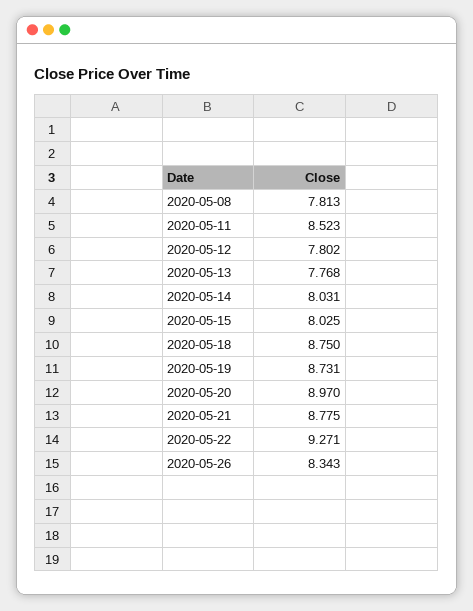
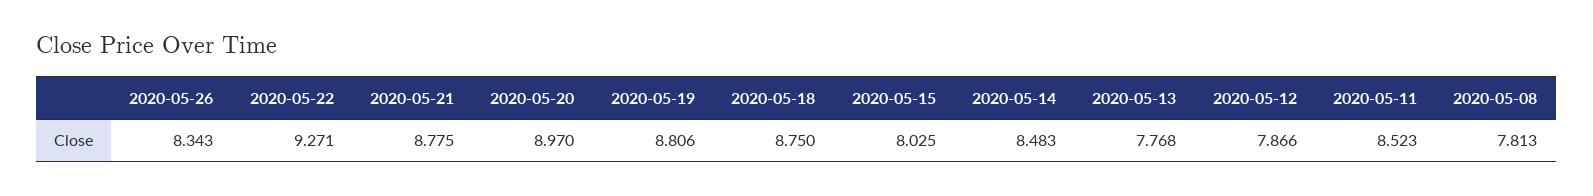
2020-05-12: 7.802 -> 7.866
2020-05-14: 8.031 -> 8.483
2020-05-19: 8.731 -> 8.806

